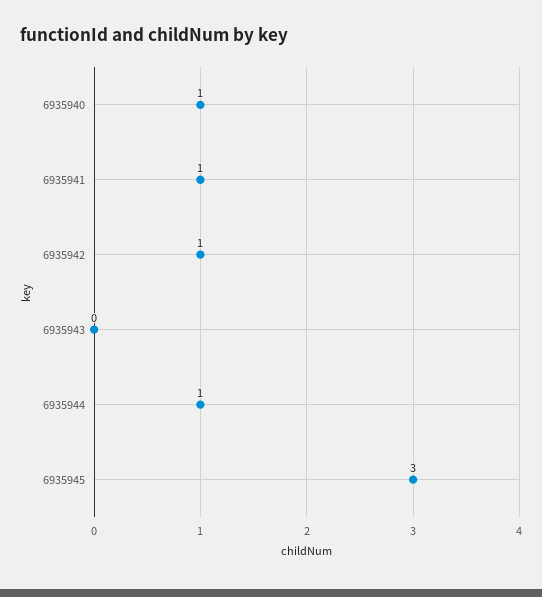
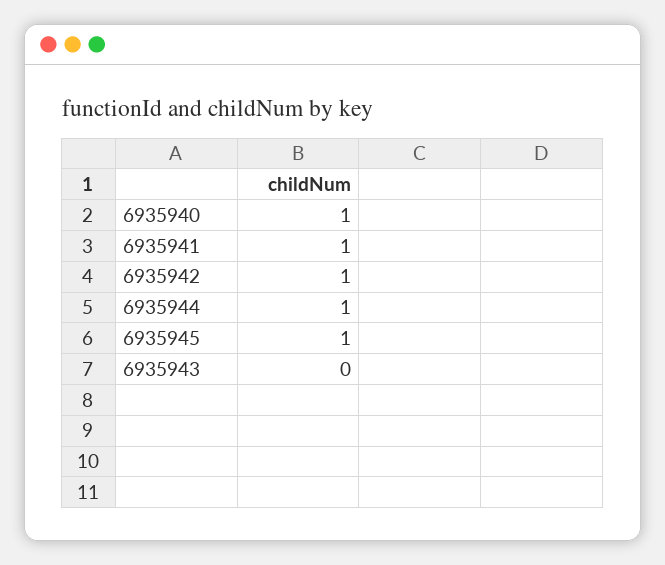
6935945: 3 -> 1

